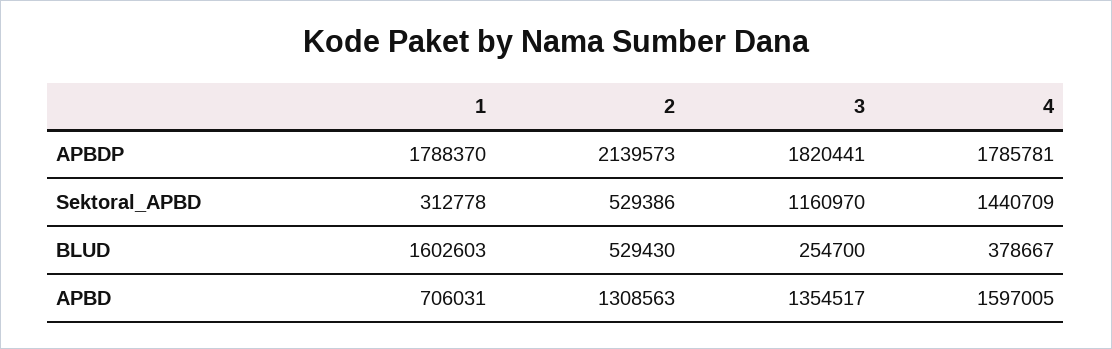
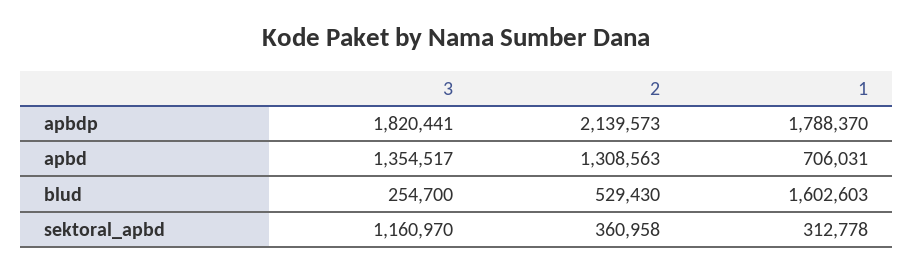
4, APBDP: 1785781 -> none
2, Sektoral_APBD: 529386 -> 360958
4, Sektoral_APBD: 1440709 -> none
4, BLUD: 378667 -> none
4, APBD: 1597005 -> none

